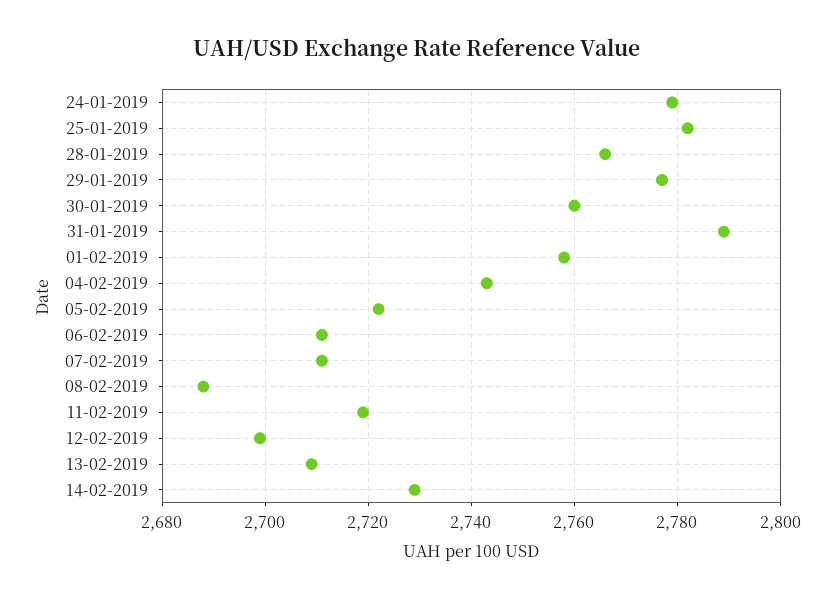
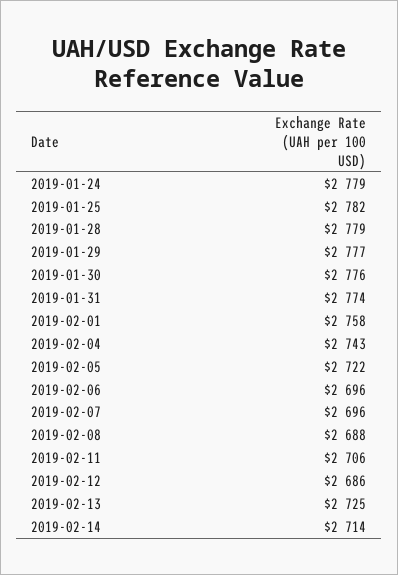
28-01-2019: 2765 -> 2779
30-01-2019: 2760 -> 2776
31-01-2019: 2790 -> 2774
06-02-2019: 2710 -> 2696
07-02-2019: 2710 -> 2696
11-02-2019: 2720 -> 2706
12-02-2019: 2700 -> 2686
13-02-2019: 2710 -> 2725
14-02-2019: 2730 -> 2714

